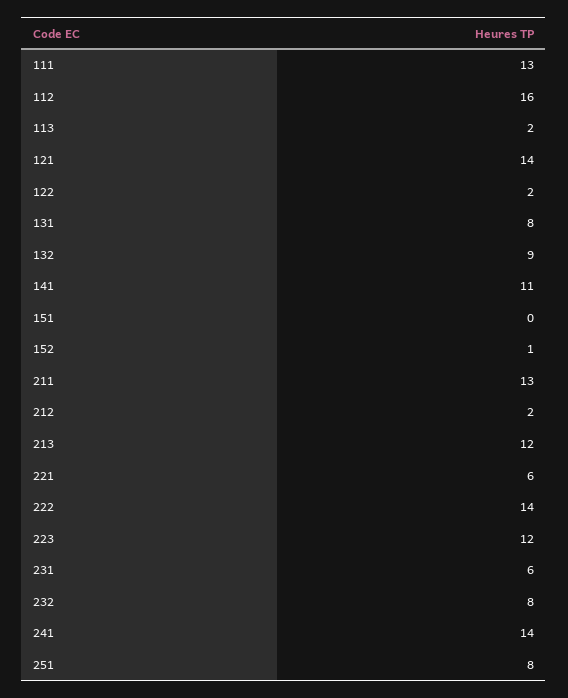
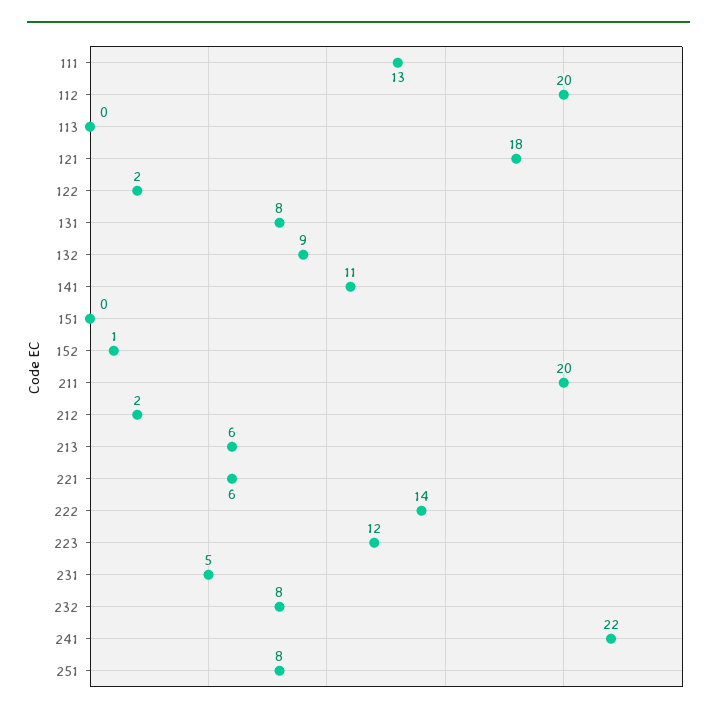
112: 16 -> 20
113: 2 -> 0
121: 14 -> 18
211: 13 -> 20
213: 12 -> 6
231: 6 -> 5
241: 14 -> 22

